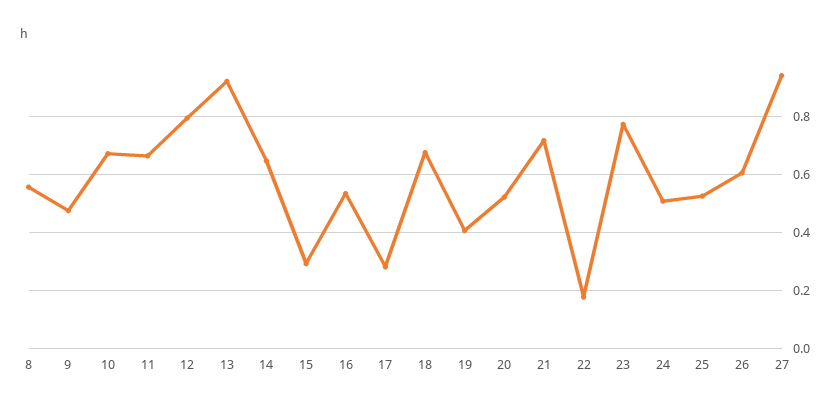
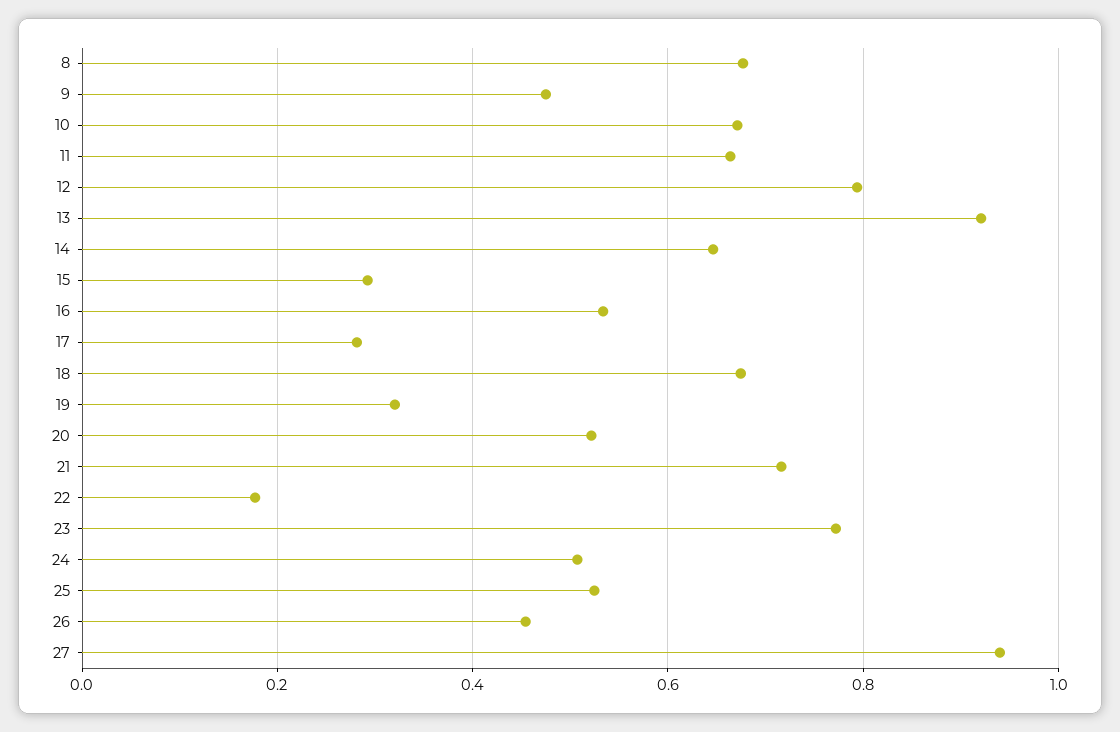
8: 0.55 -> 0.68
19: 0.4 -> 0.32
26: 0.6 -> 0.46

